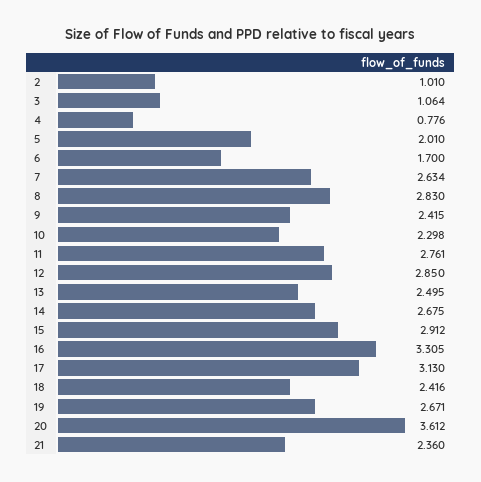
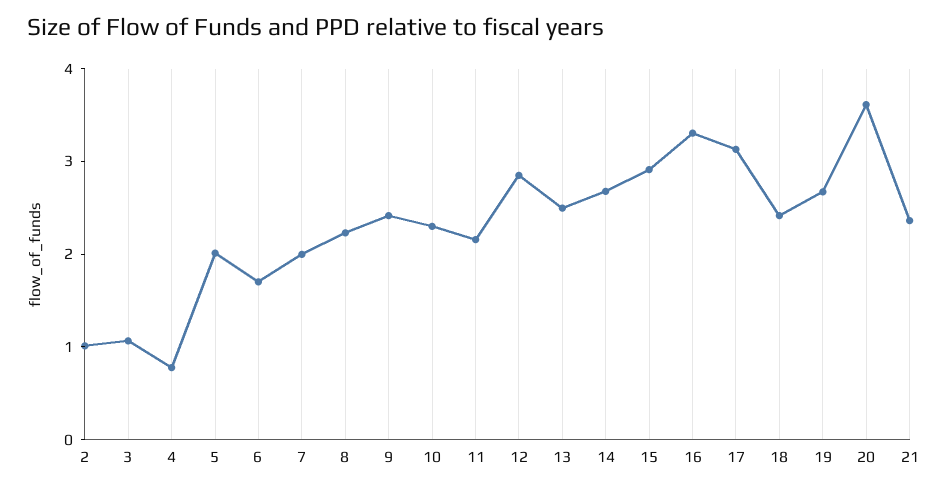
7: 2.634 -> 2
8: 2.83 -> 2.2
11: 2.761 -> 2.2

